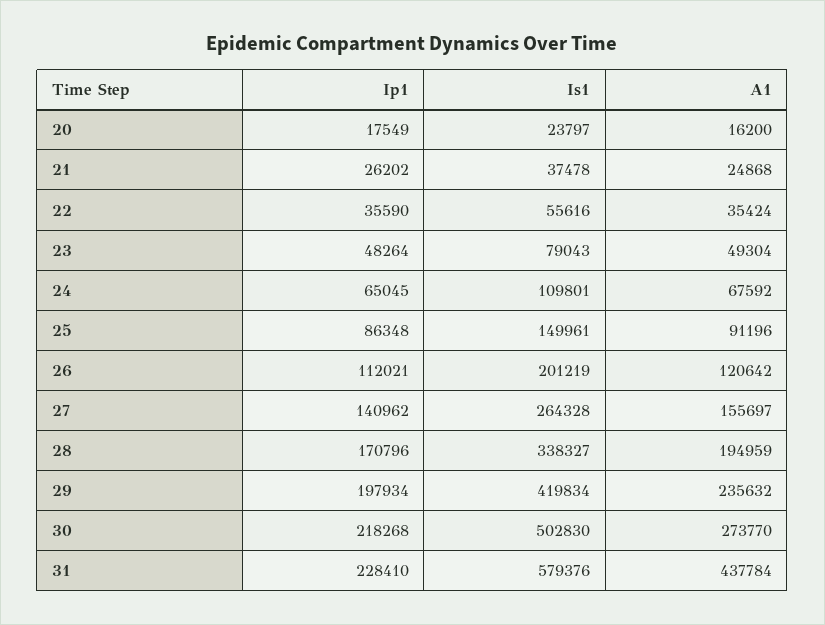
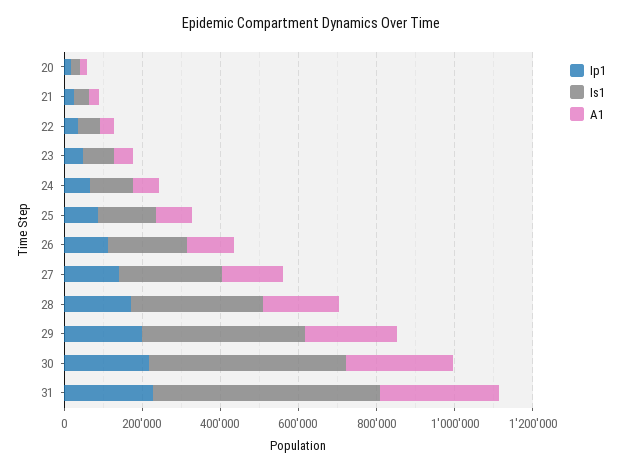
A1, 31: 437784 -> 300000

